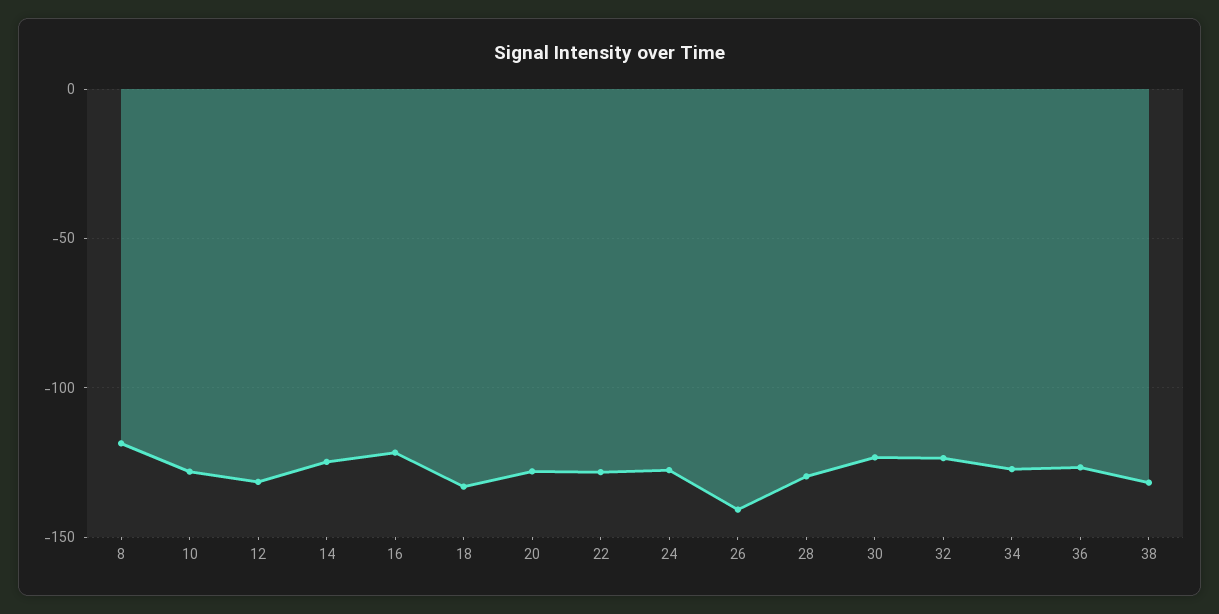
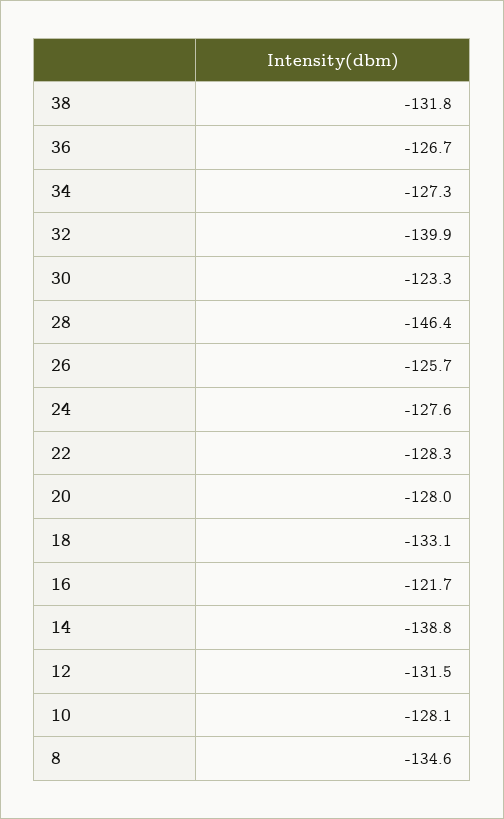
8: -120 -> -134.6
14: -125 -> -138.8
26: -140 -> -125.7
28: -130 -> -146.4
32: -125 -> -139.9

